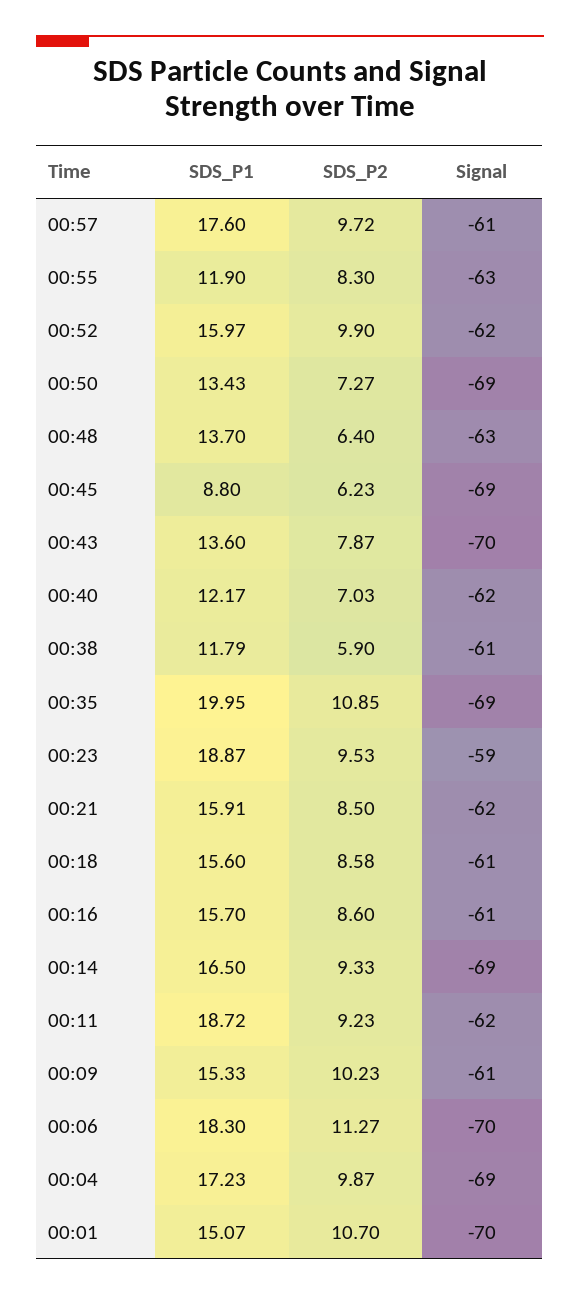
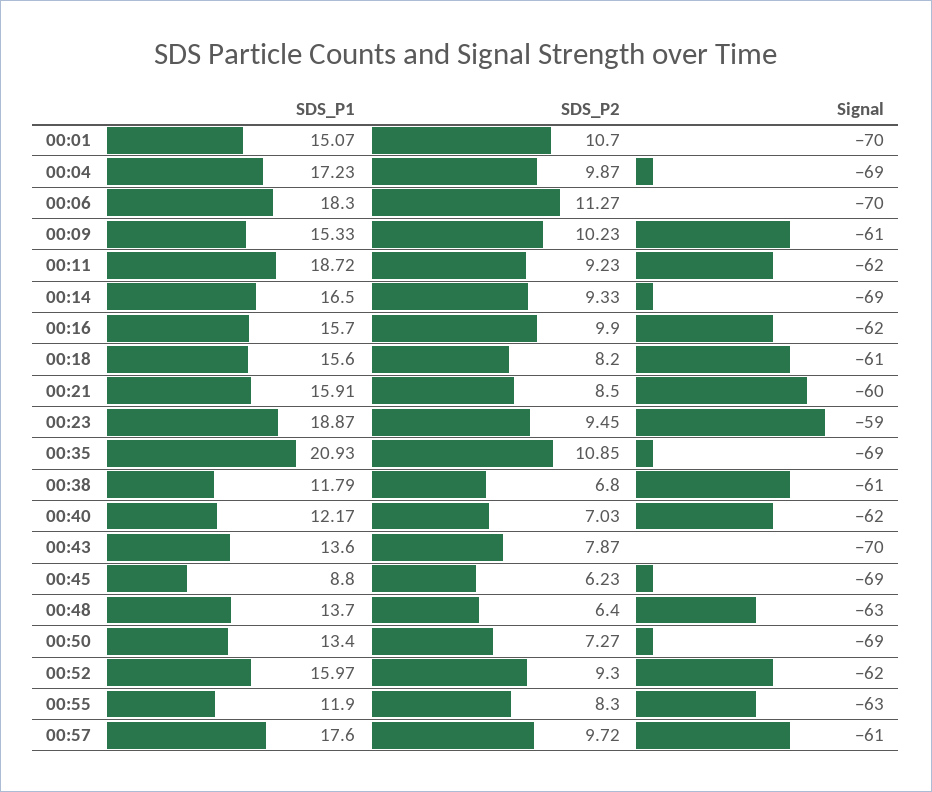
SDS_P2, 00:52: 9.9 -> 9.3
SDS_P1, 00:50: 13.43 -> 13.4
SDS_P2, 00:38: 5.9 -> 6.8
SDS_P1, 00:35: 19.95 -> 20.93
SDS_P2, 00:23: 9.53 -> 9.45
Signal, 00:21: -62 -> -60
SDS_P2, 00:18: 8.58 -> 8.2
SDS_P2, 00:16: 8.6 -> 9.9
Signal, 00:16: -61 -> -62

